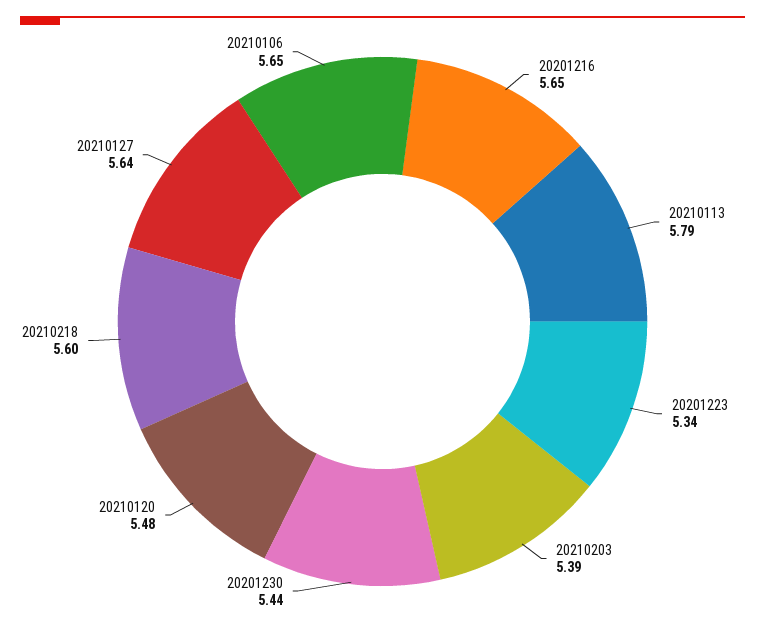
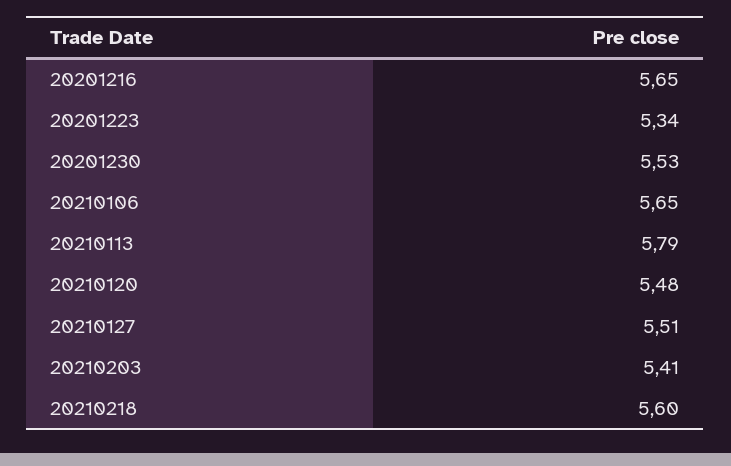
20210203: 5.39 -> 5.41
20201230: 5.44 -> 5.53
20210127: 5.64 -> 5.51

